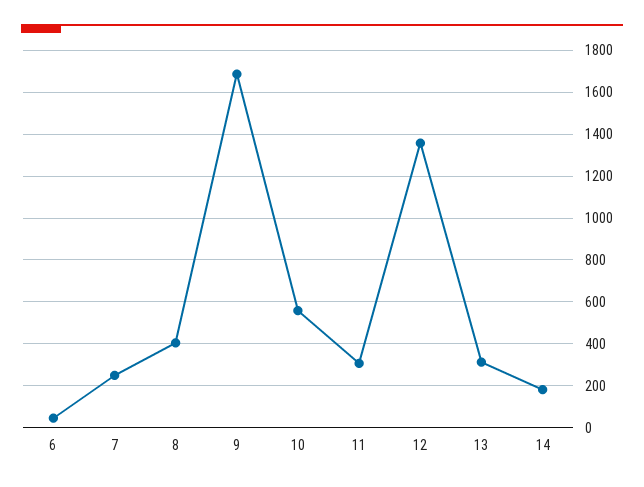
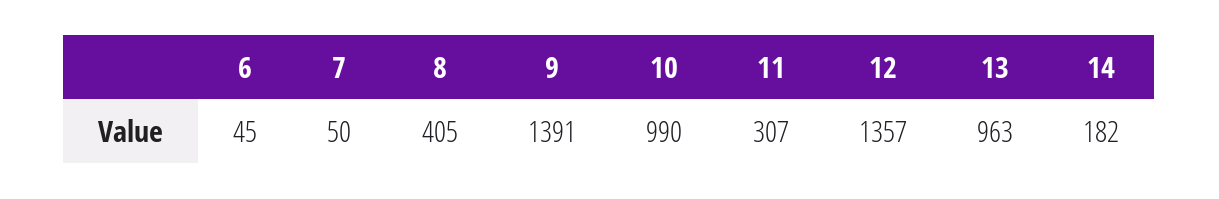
7: 250 -> 50
9: 1700 -> 1391
10: 550 -> 990
13: 300 -> 963

